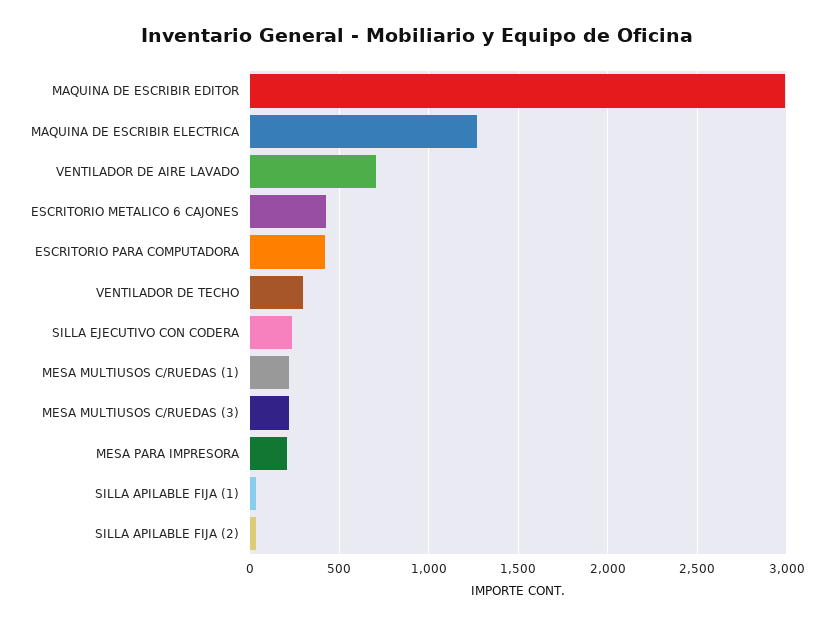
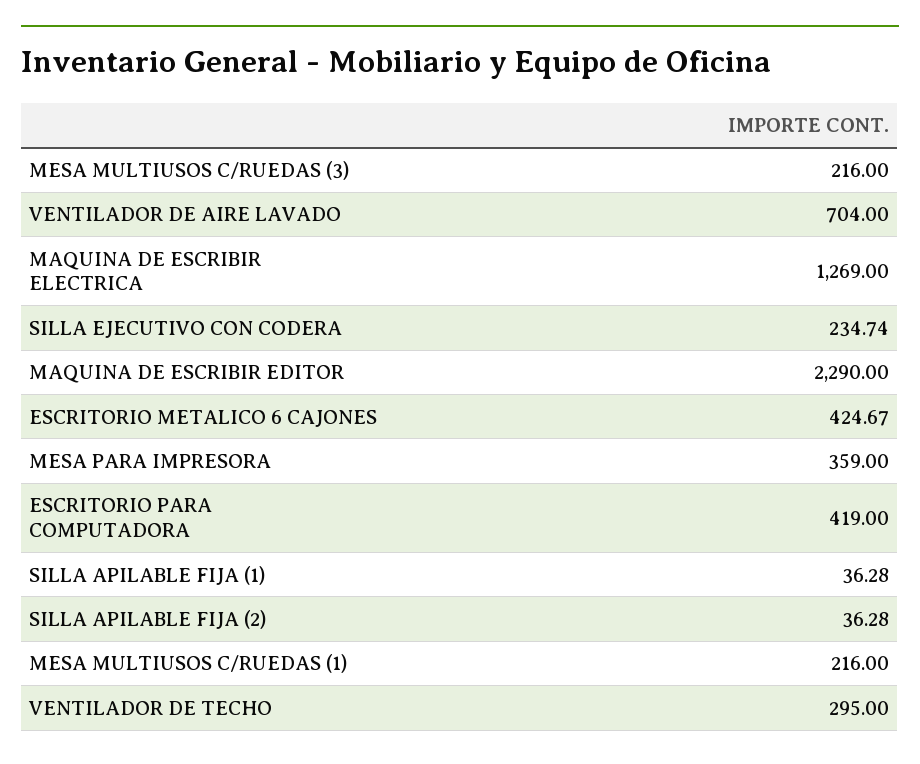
MAQUINA DE ESCRIBIR EDITOR: 3000 -> 2290
MESA PARA IMPRESORA: 200 -> 359

